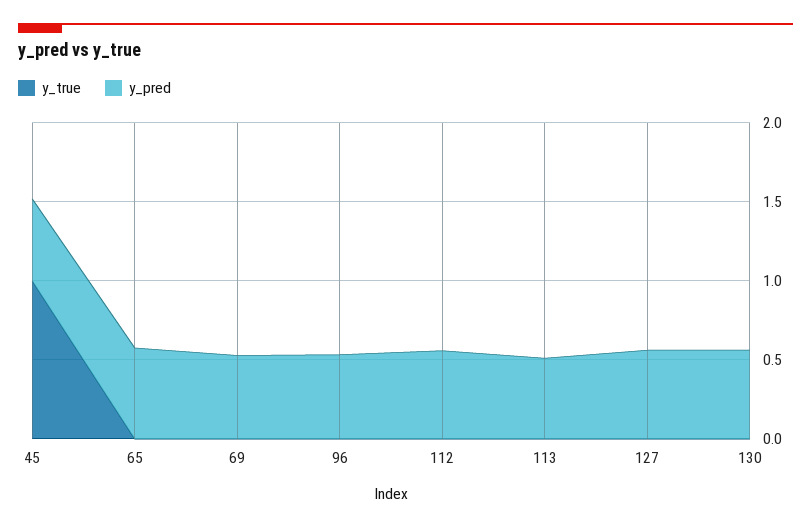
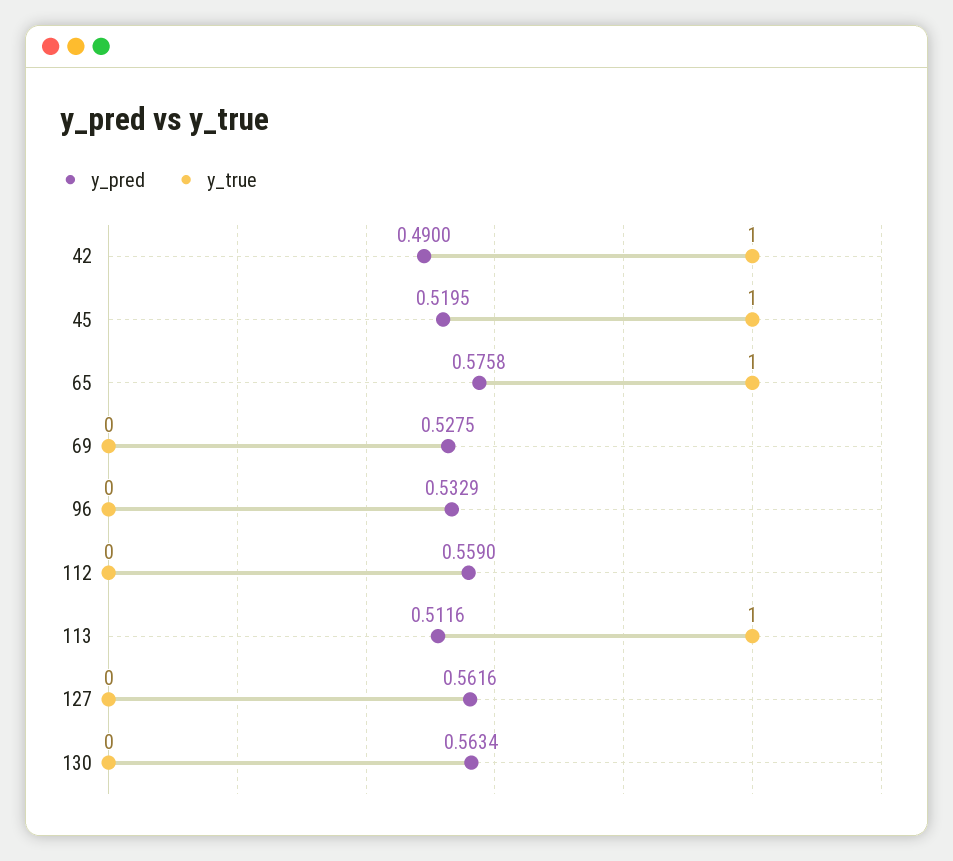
y_true, 65: 0 -> 1
y_true, 113: 0 -> 1
y_pred, 42: none -> 0.49
y_true, 42: none -> 1

